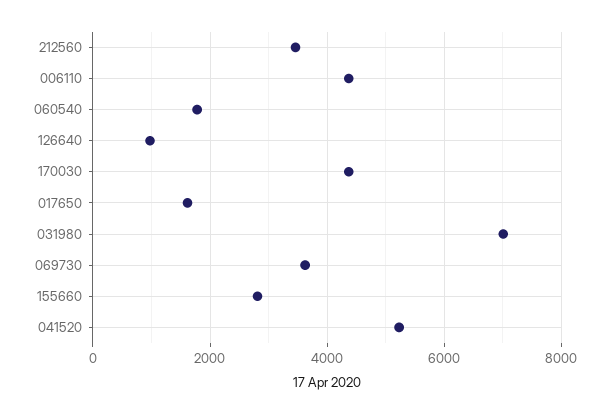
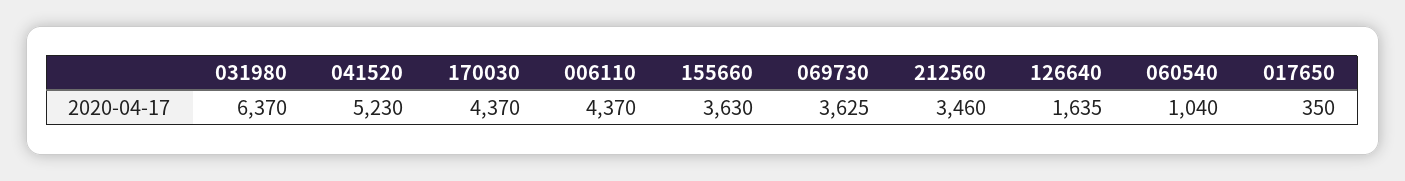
060540: 1800 -> 1040
126640: 1000 -> 1635
017650: 1600 -> 350
031980: 7000 -> 6370
155660: 2800 -> 3630

